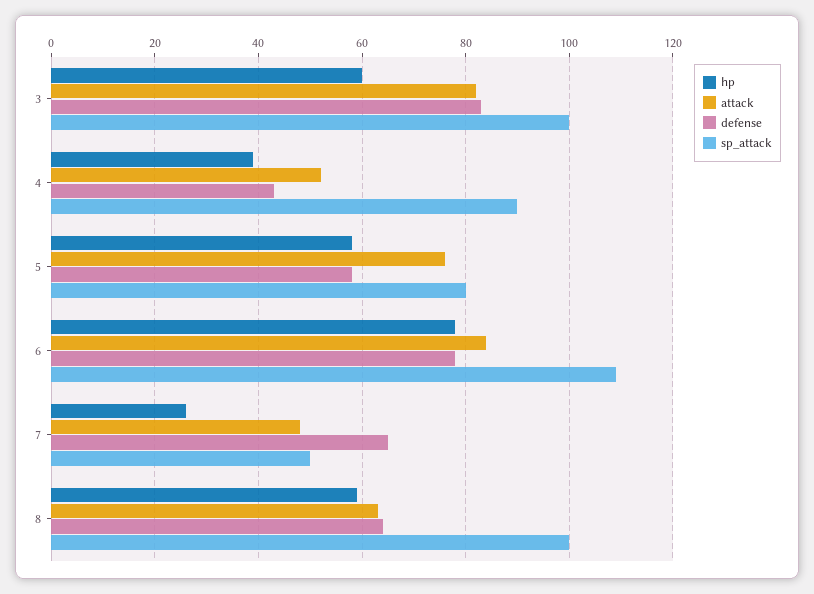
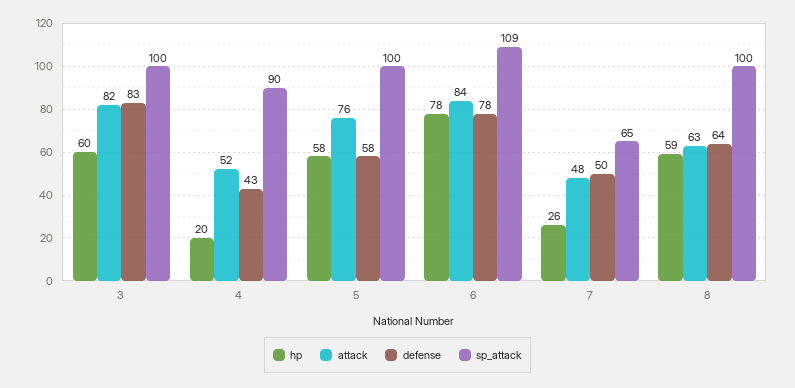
hp, 4: 40 -> 20
sp_attack, 5: 80 -> 100
defense, 7: 65 -> 50
sp_attack, 7: 50 -> 65

